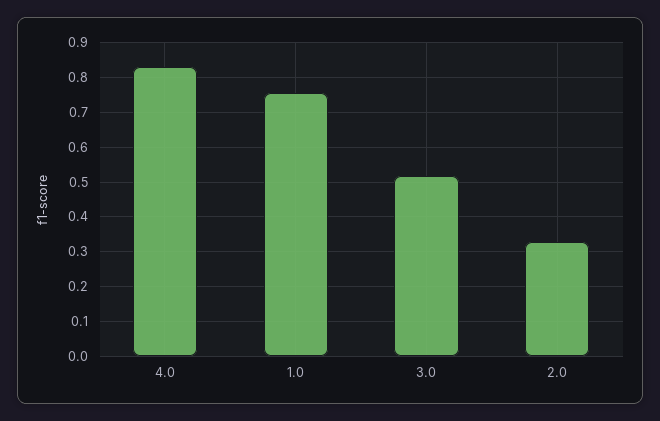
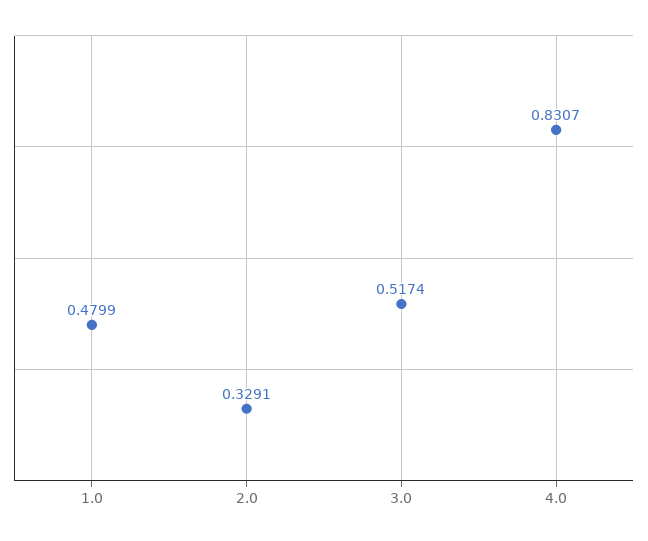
1.0: 0.76 -> 0.4799

